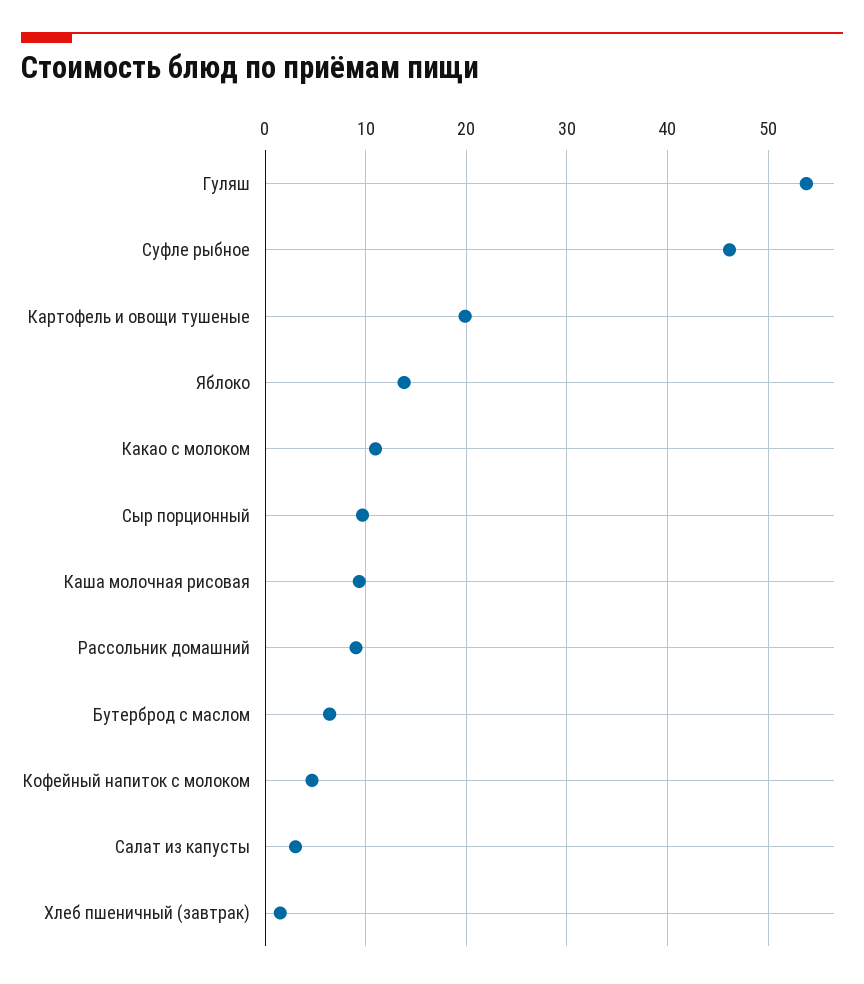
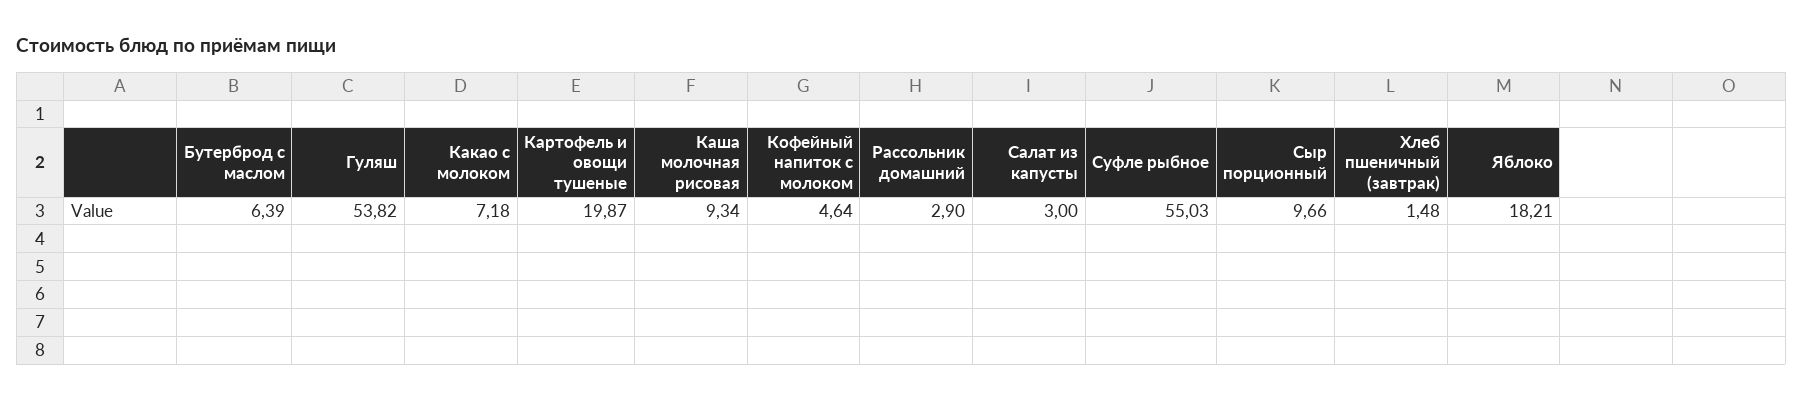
Суфле рыбное: 46 -> 55.03
Яблоко: 14 -> 18.21
Какао с молоком: 11 -> 7.18
Рассольник домашний: 9 -> 2.9

